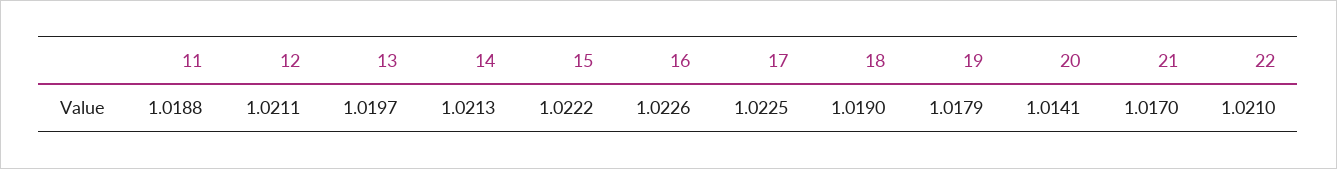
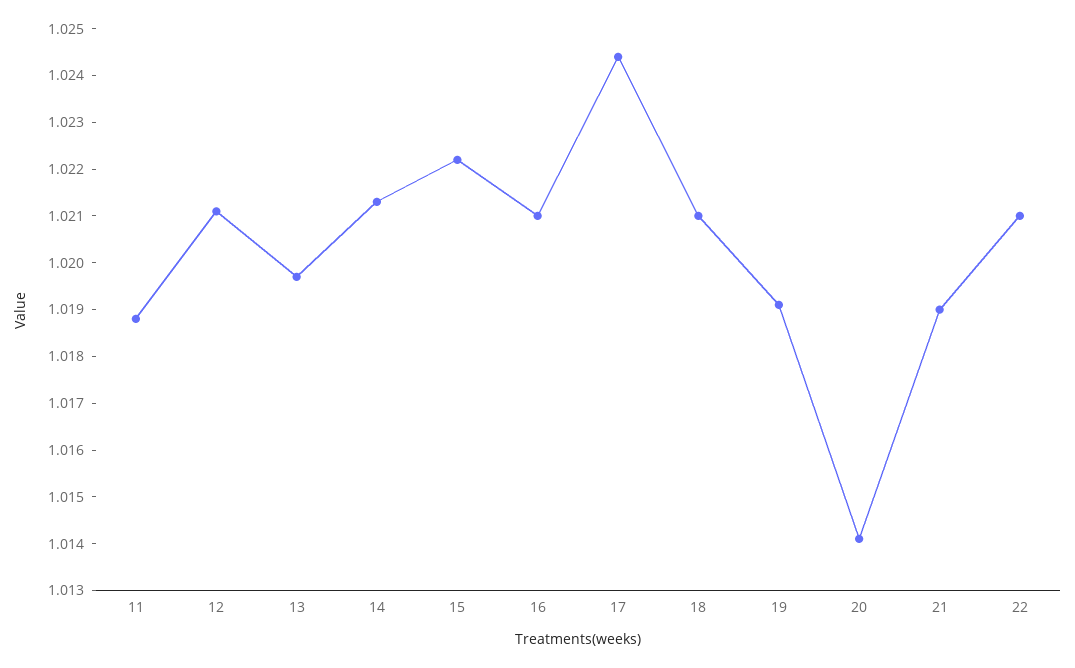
16: 1.0226 -> 1.021
17: 1.0225 -> 1.0245
18: 1.019 -> 1.021
19: 1.0179 -> 1.019
21: 1.017 -> 1.019

